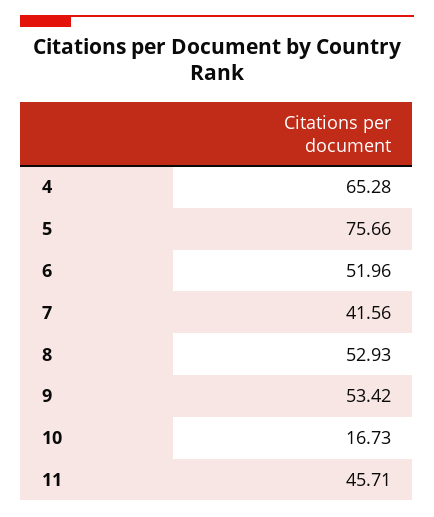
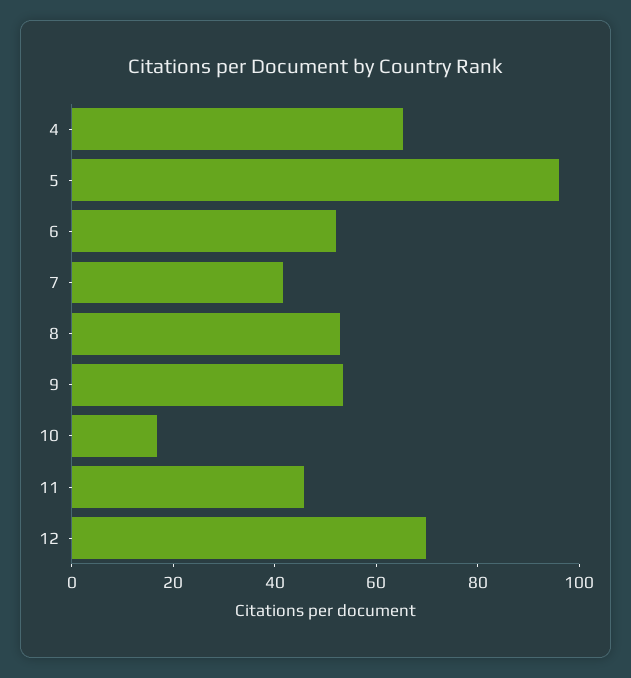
5: 75.66 -> 95
12: none -> 70

